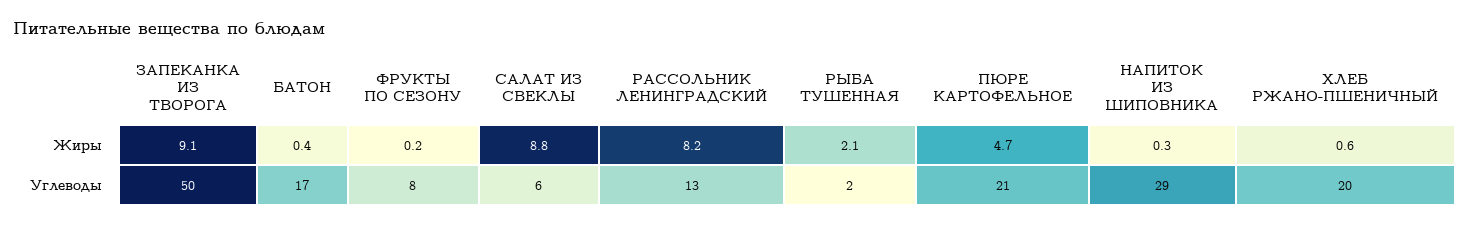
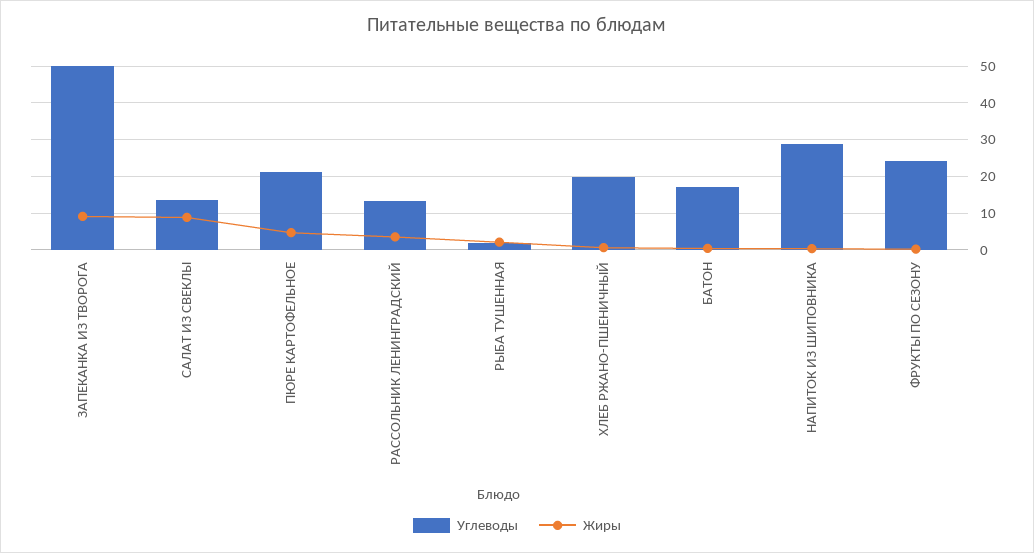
Жиры, РАССОЛЬНИК ЛЕНИНГРАДСКИЙ: 8.2 -> 4
Углеводы, ФРУКТЫ ПО СЕЗОНУ: 8 -> 24
Углеводы, САЛАТ ИЗ СВЕКЛЫ: 6 -> 14

